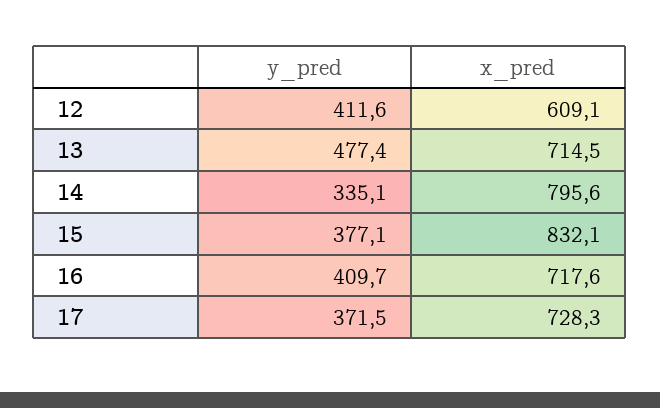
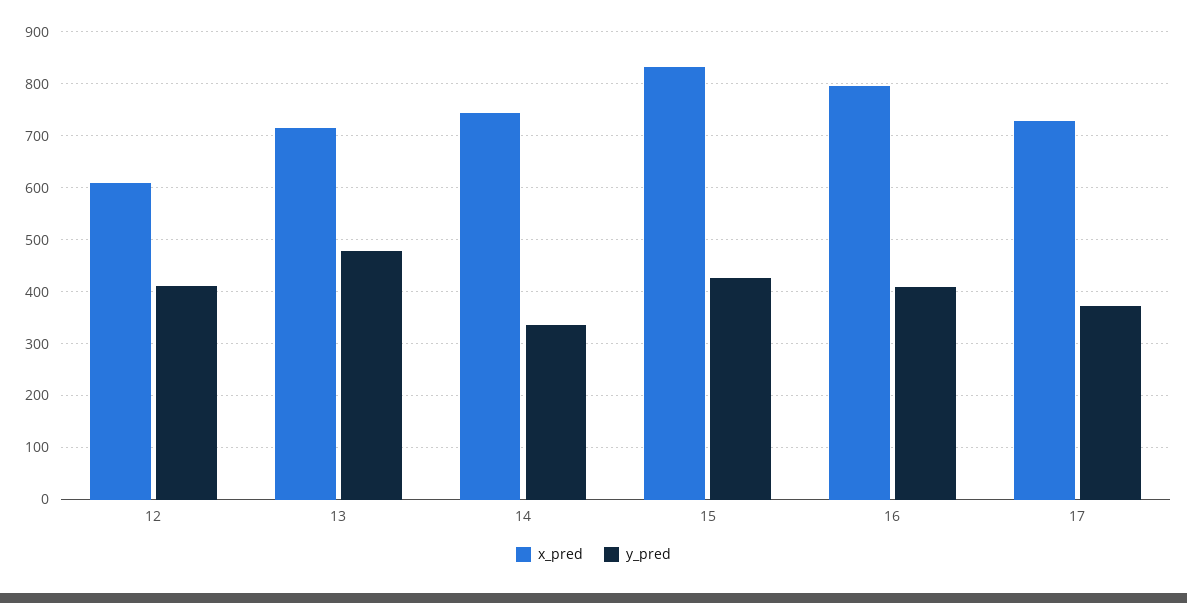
x_pred, 14: 795.6 -> 740
y_pred, 15: 377.1 -> 420
x_pred, 16: 717.6 -> 800

